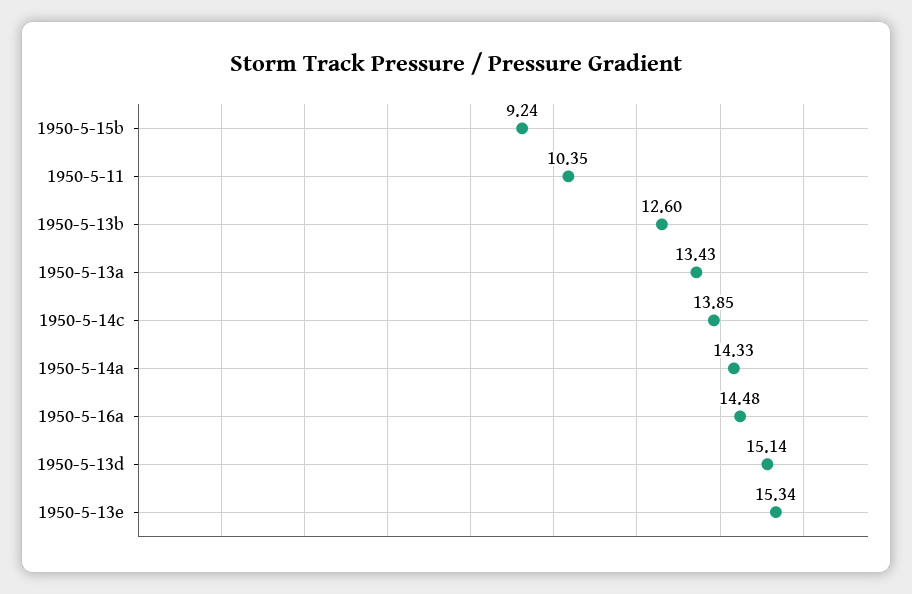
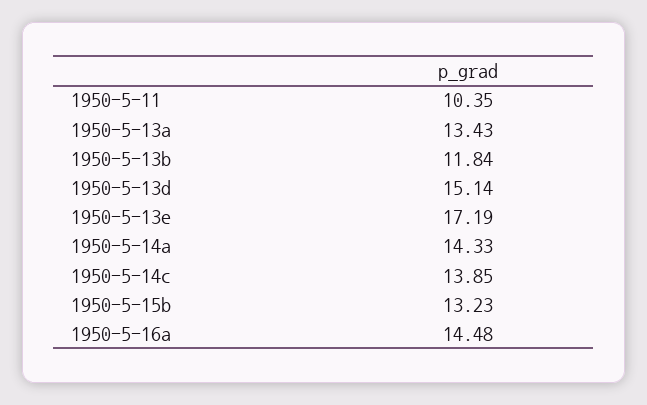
1950-5-15b: 9.24 -> 13.23
1950-5-13b: 12.6 -> 11.84
1950-5-13e: 15.34 -> 17.19

